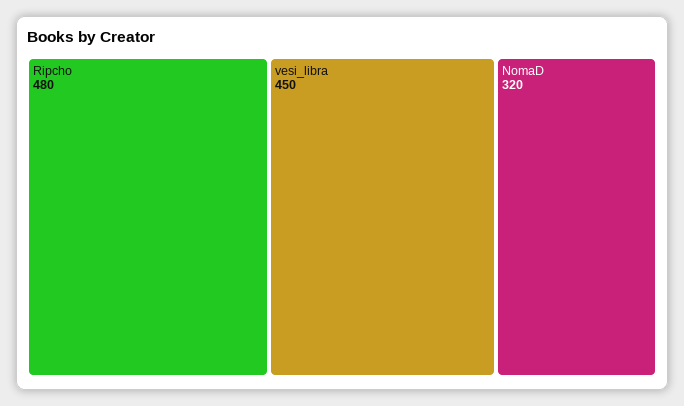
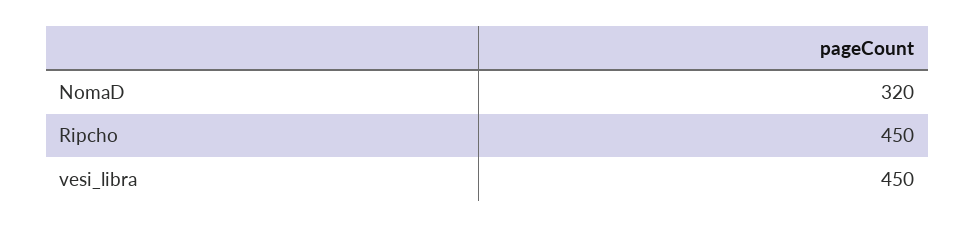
Ripcho: 480 -> 450

